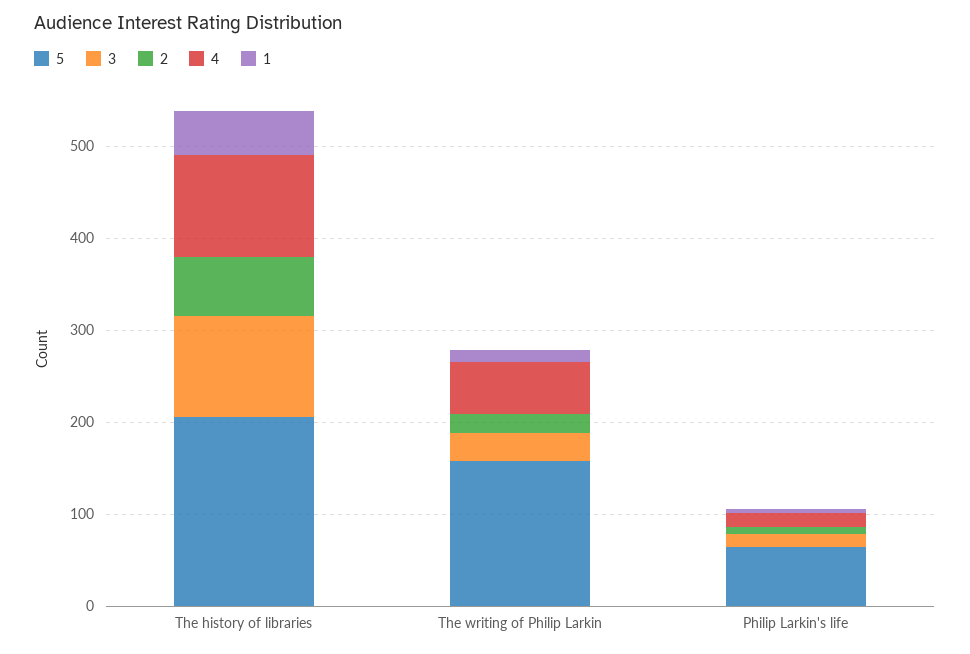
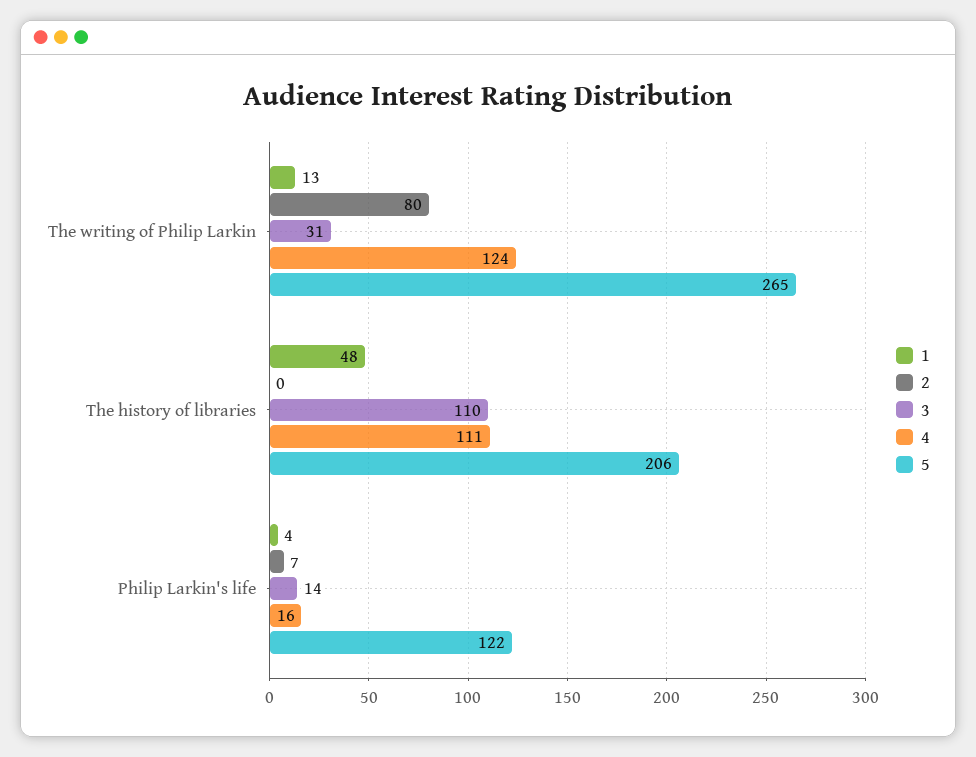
2, The history of libraries: 60 -> 0
5, The writing of Philip Larkin: 160 -> 265
2, The writing of Philip Larkin: 20 -> 80
4, The writing of Philip Larkin: 60 -> 124
5, Philip Larkin's life: 60 -> 122

